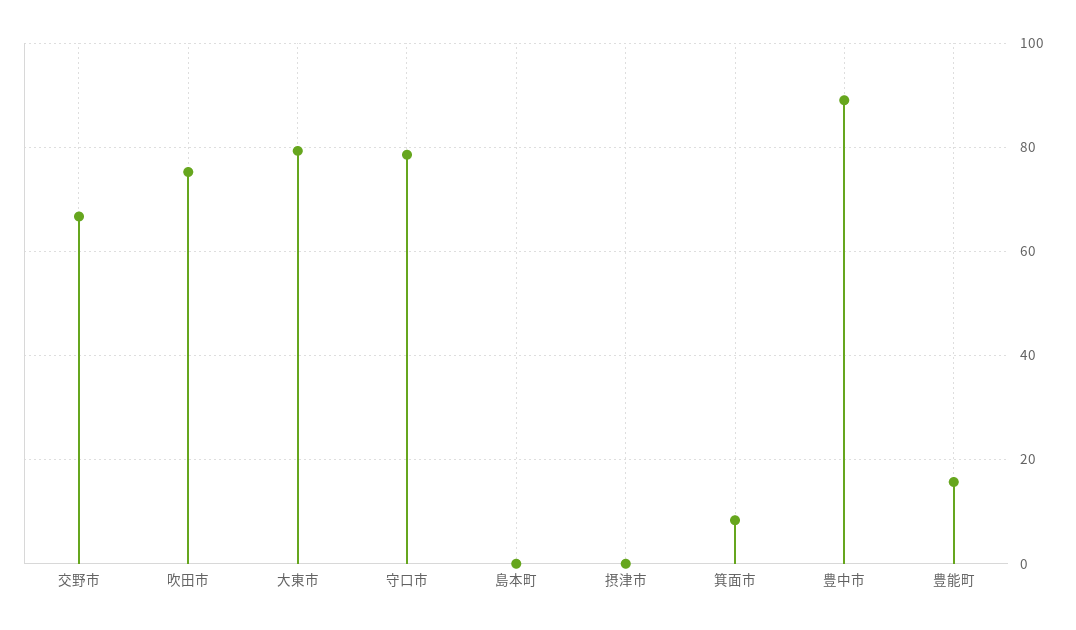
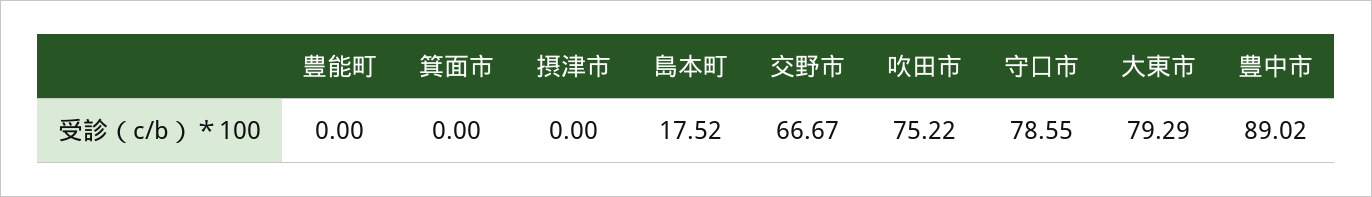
島本町: 0 -> 17.52
箕面市: 8 -> 0
豊能町: 16 -> 0

